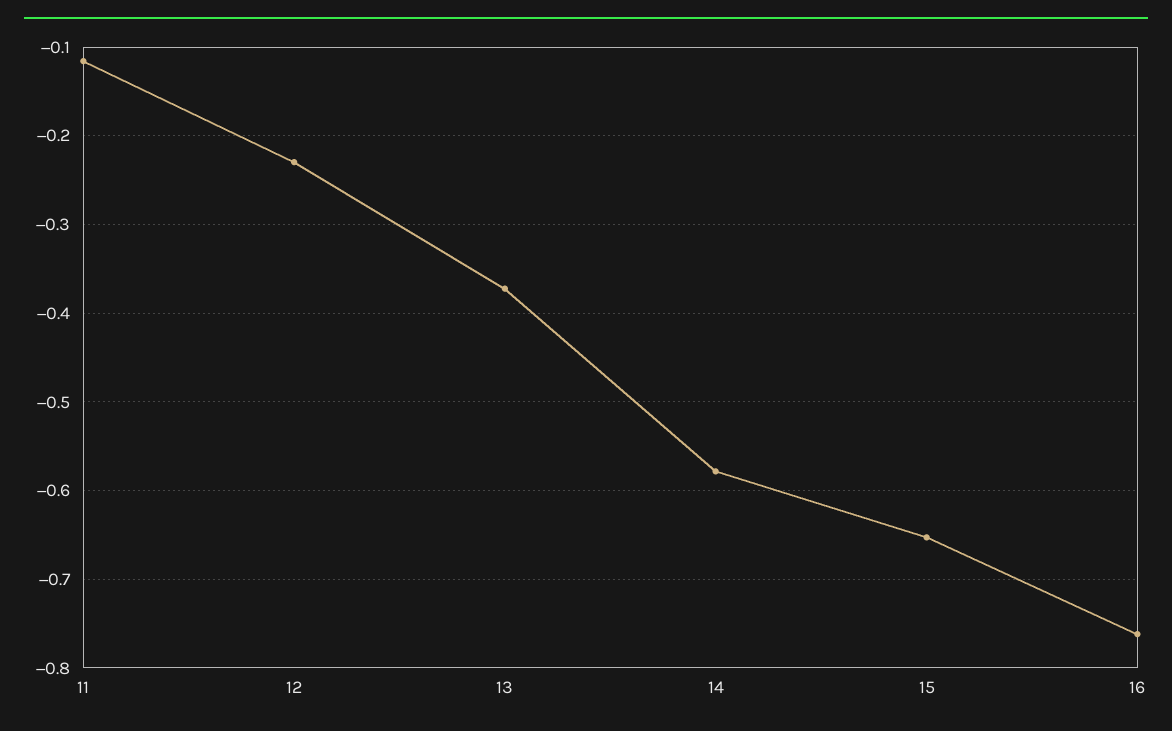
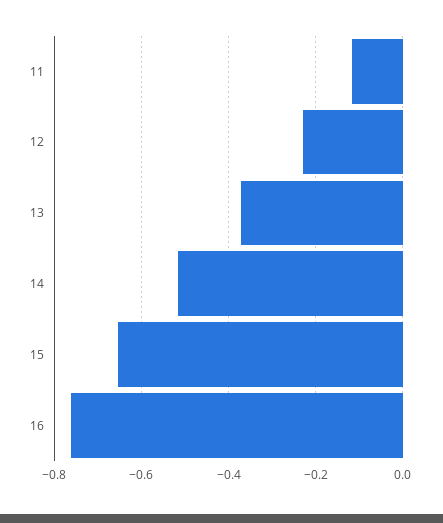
14: -0.58 -> -0.52

